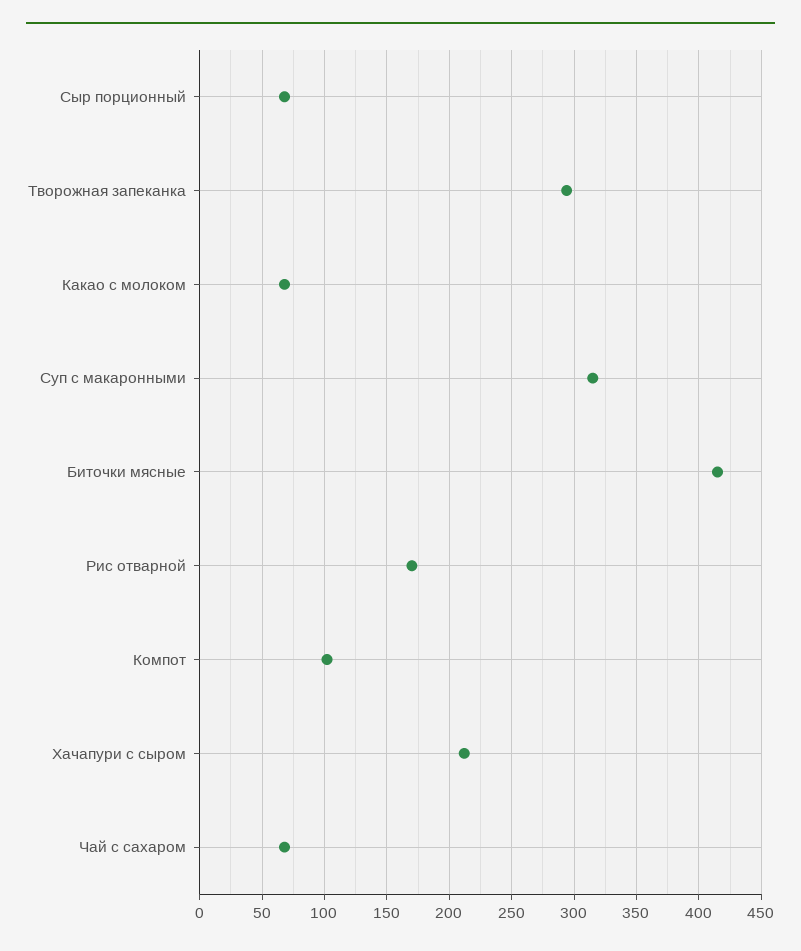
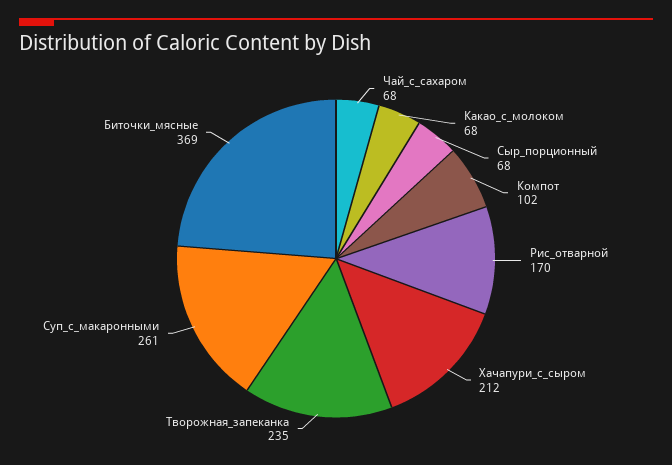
Творожная запеканка: 295 -> 235
Суп с макаронными: 315 -> 261
Биточки мясные: 415 -> 369

